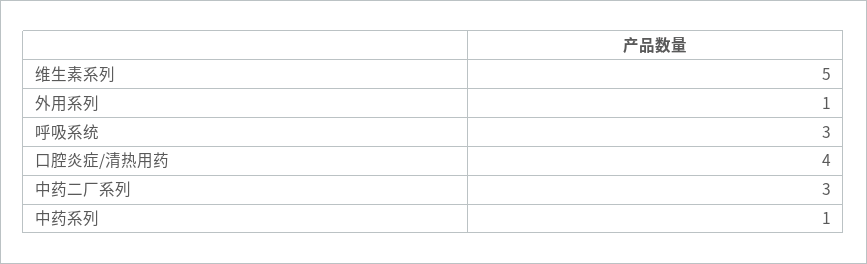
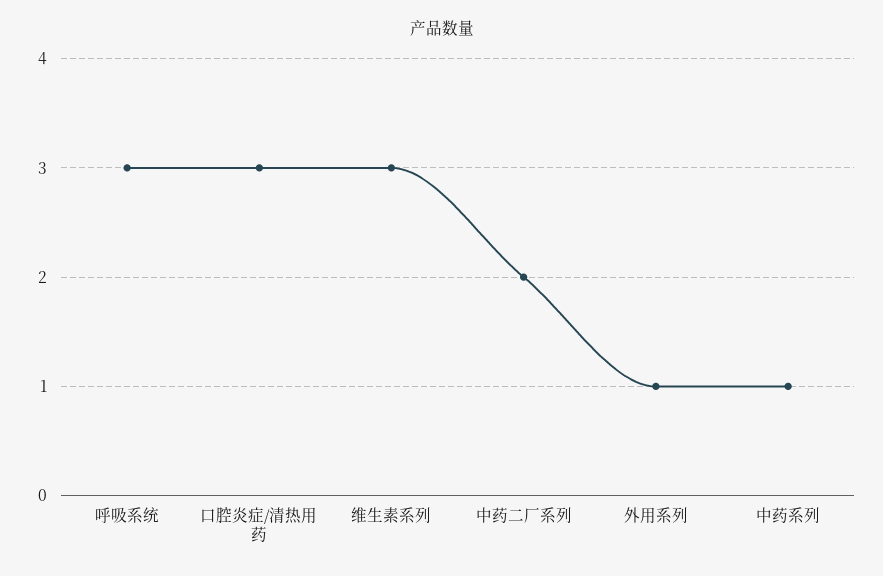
维生素系列: 5 -> 3
口腔炎症/清热用药: 4 -> 3
中药二厂系列: 3 -> 2

